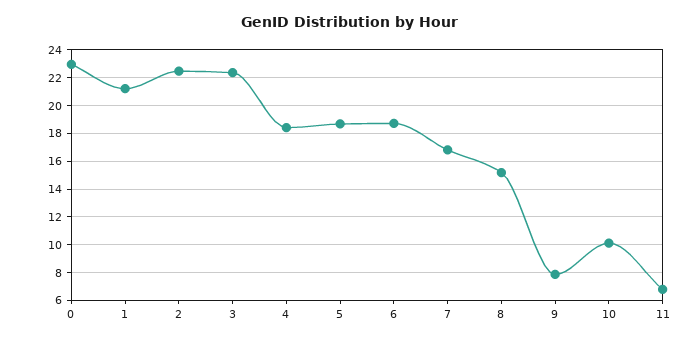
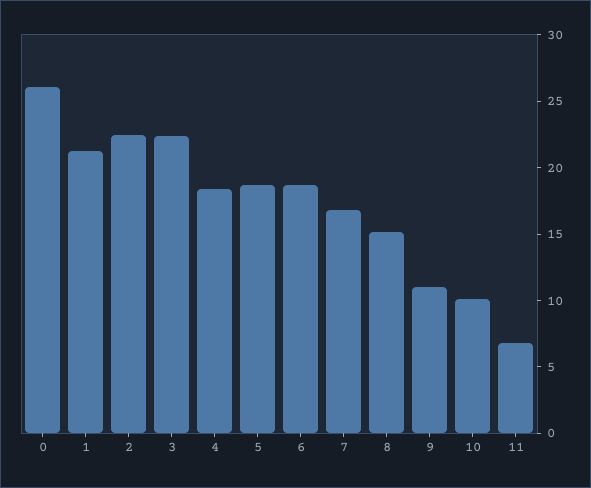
0: 23 -> 26
9: 8 -> 11

